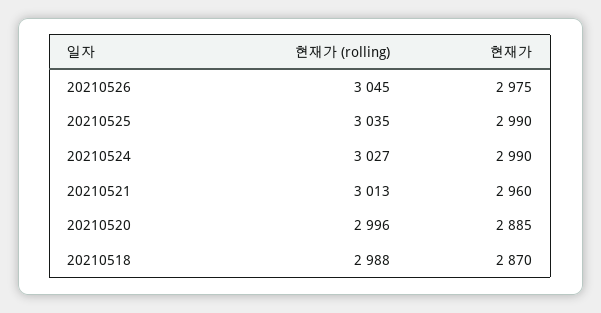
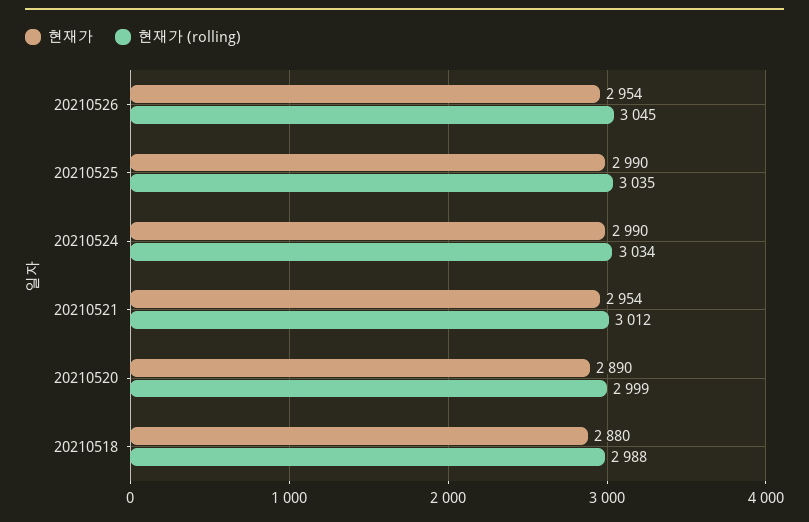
현재가, 20210526: 2975 -> 2954
현재가 (rolling), 20210524: 3027 -> 3034
현재가 (rolling), 20210521: 3013 -> 3012
현재가, 20210521: 2960 -> 2954
현재가 (rolling), 20210520: 2996 -> 2999
현재가, 20210520: 2885 -> 2890
현재가, 20210518: 2870 -> 2880

